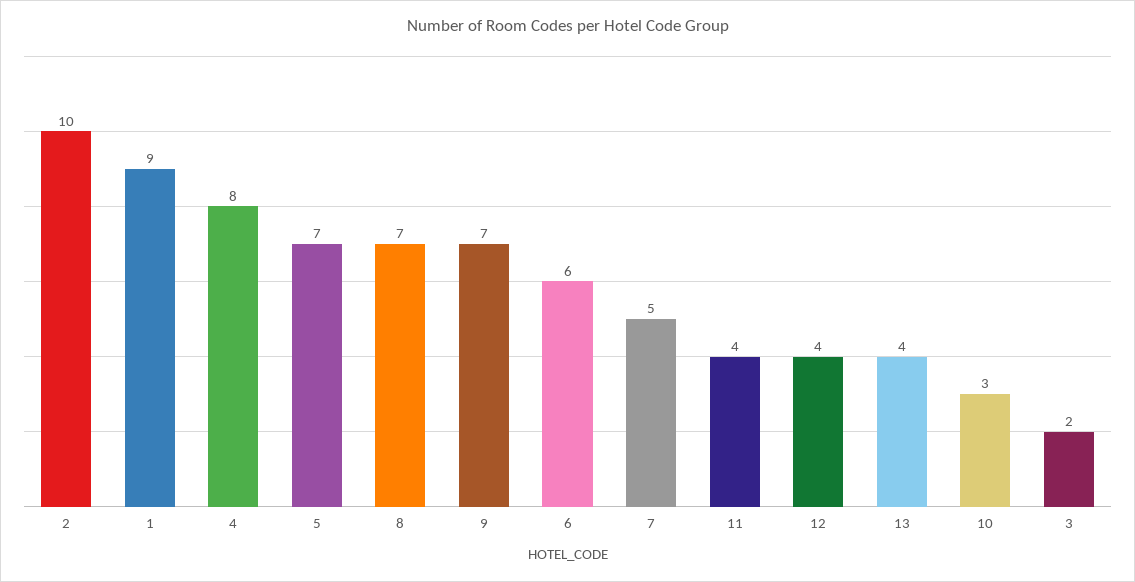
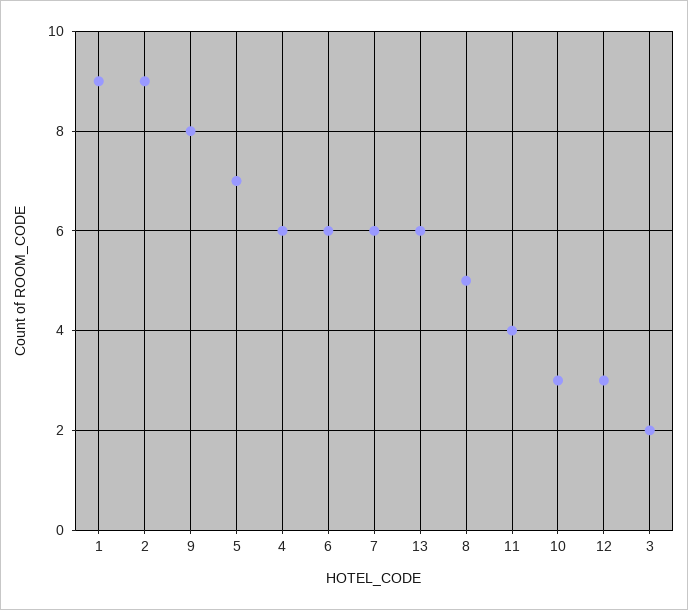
2: 10 -> 9
4: 8 -> 6
8: 7 -> 5
9: 7 -> 8
7: 5 -> 6
12: 4 -> 3
13: 4 -> 6

